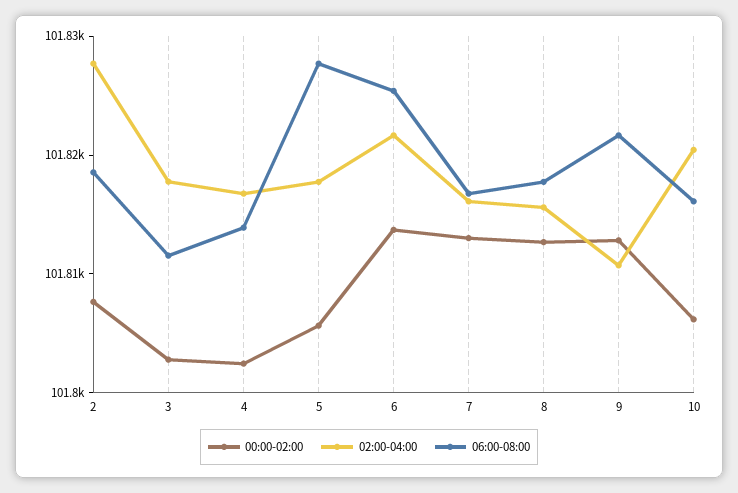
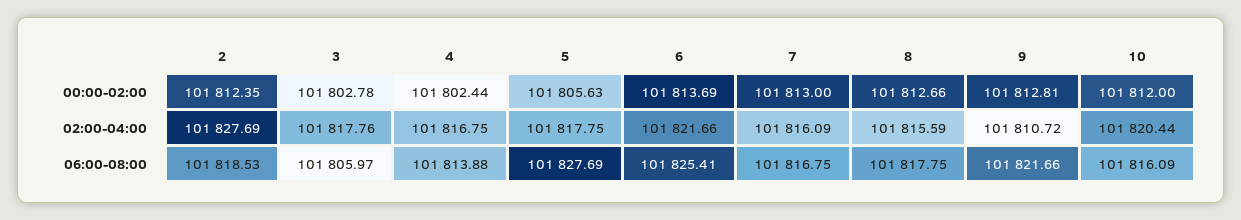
00:00-02:00, 2: 101808 -> 101812.35
06:00-08:00, 3: 101812 -> 101805.97
00:00-02:00, 10: 101806 -> 101812

